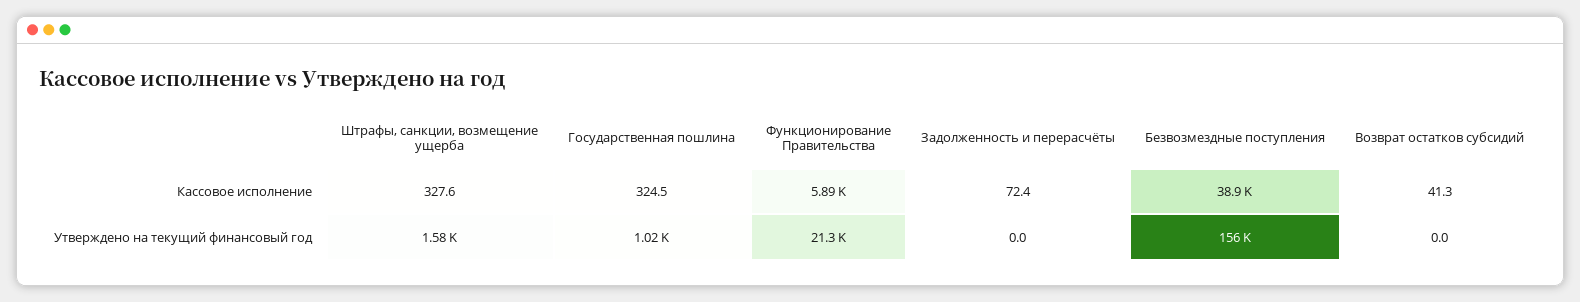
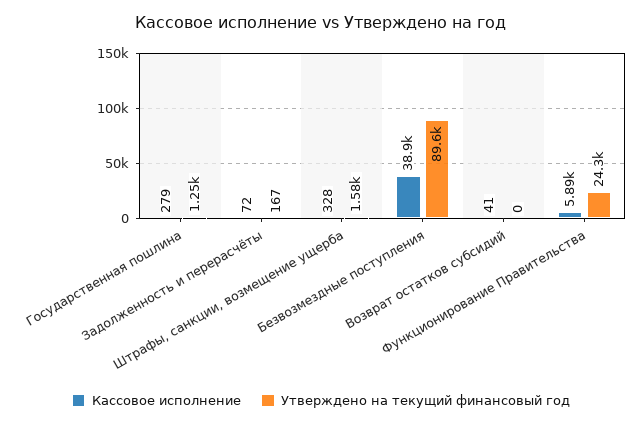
Кассовое исполнение, Государственная пошлина: 324.5 -> 279
Утверждено на текущий финансовый год, Государственная пошлина: 1020 -> 1250
Утверждено на текущий финансовый год, Функционирование Правительства: 21300 -> 24300
Утверждено на текущий финансовый год, Задолженность и перерасчёты: 0 -> 167
Утверждено на текущий финансовый год, Безвозмездные поступления: 156000 -> 89600

